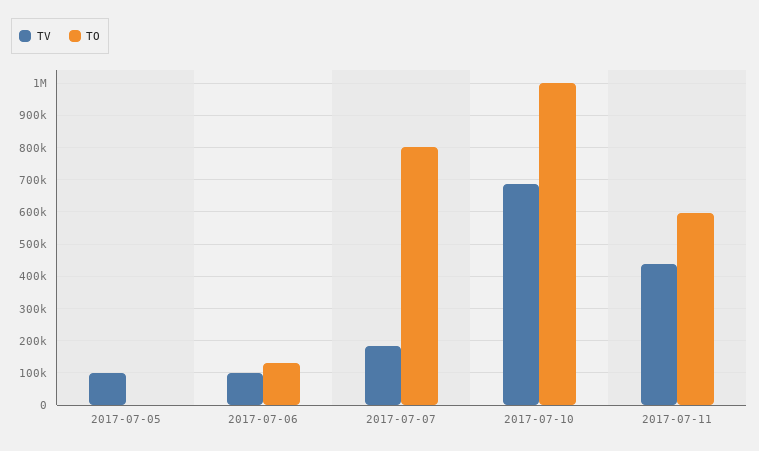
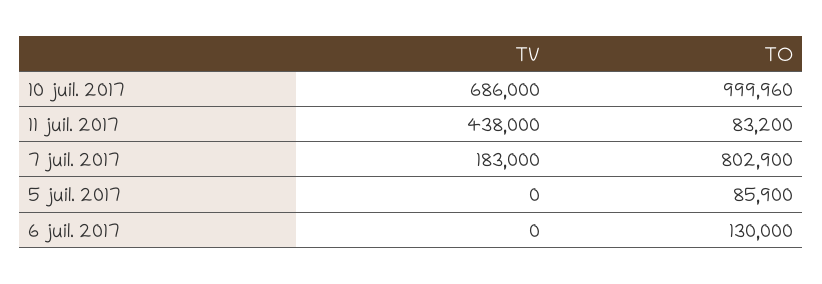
TV, 2017-07-05: 100000 -> 0
TO, 2017-07-05: 0 -> 85900
TV, 2017-07-06: 100000 -> 0
TO, 2017-07-11: 600000 -> 83200

